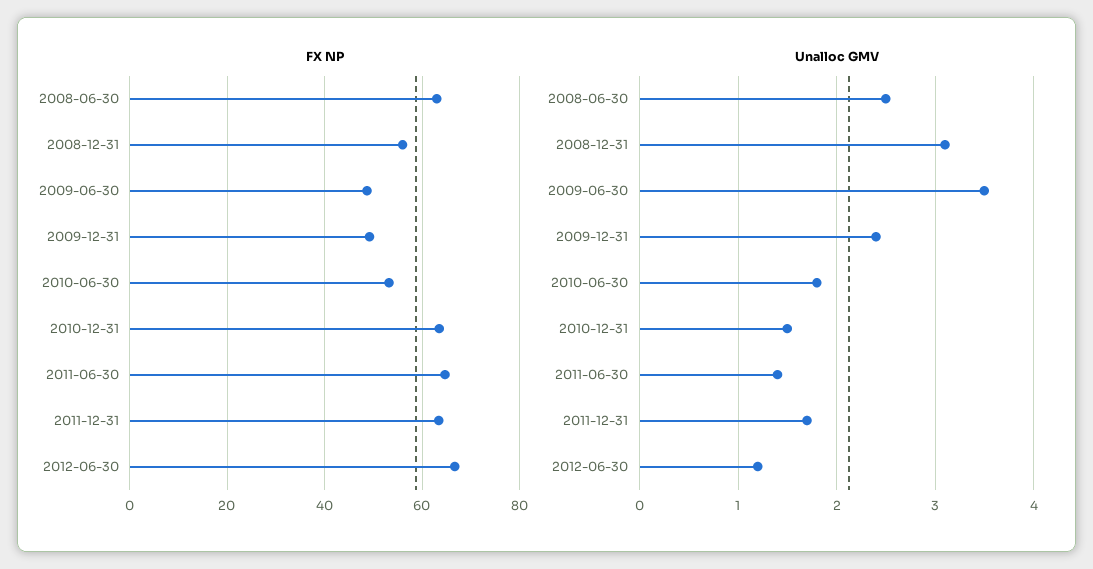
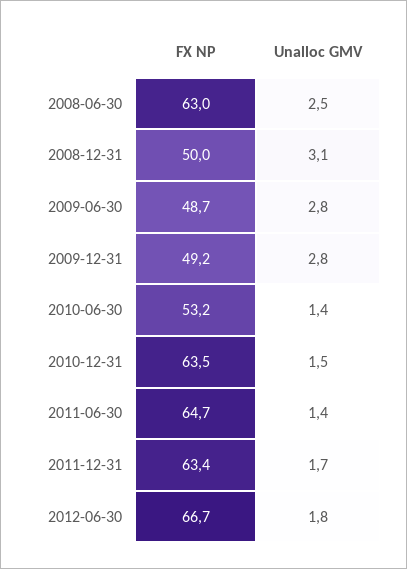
FX NP, 2008-12-31: 56 -> 50
Unalloc GMV, 2009-06-30: 3.5 -> 2.8
Unalloc GMV, 2009-12-31: 2.4 -> 2.8
Unalloc GMV, 2010-06-30: 1.8 -> 1.4
Unalloc GMV, 2012-06-30: 1.2 -> 1.8

